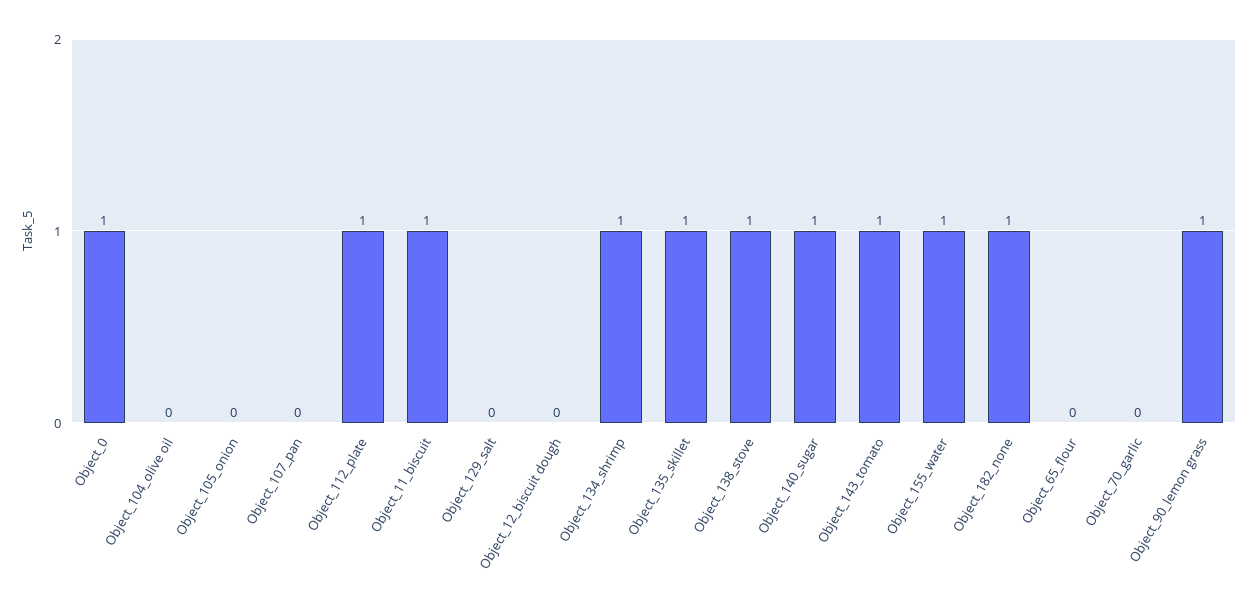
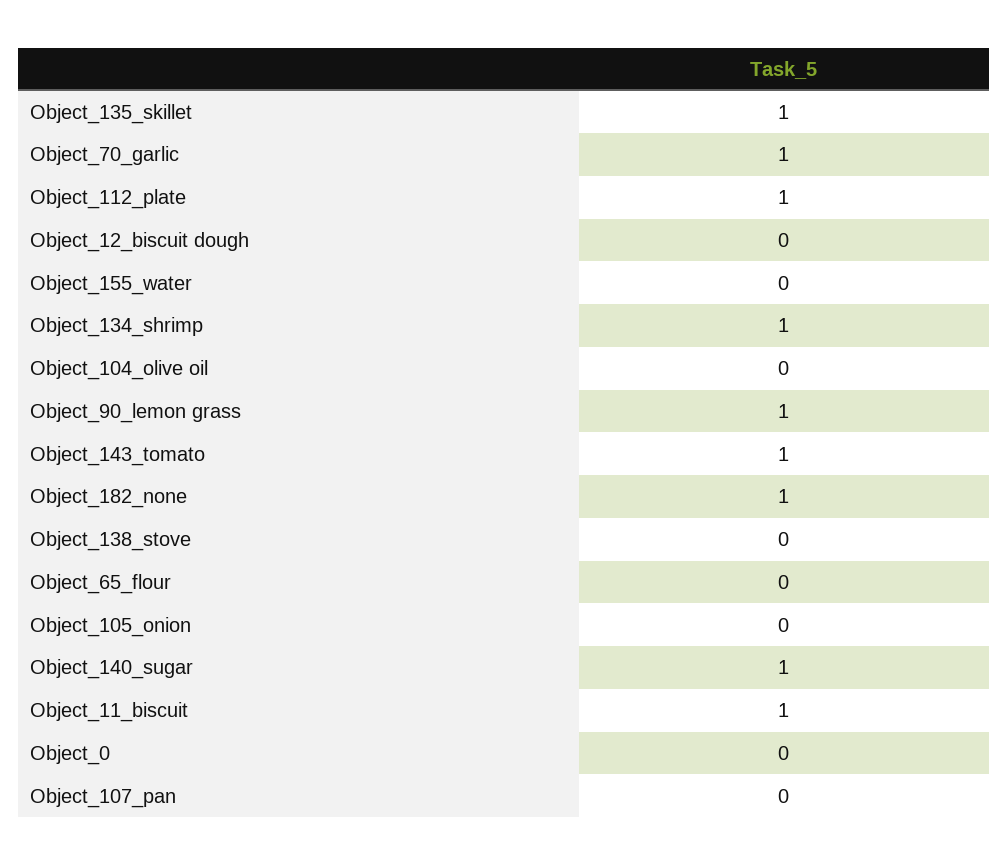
Object_0: 1 -> 0
Object_129_salt: 0 -> none
Object_138_stove: 1 -> 0
Object_155_water: 1 -> 0
Object_70_garlic: 0 -> 1

